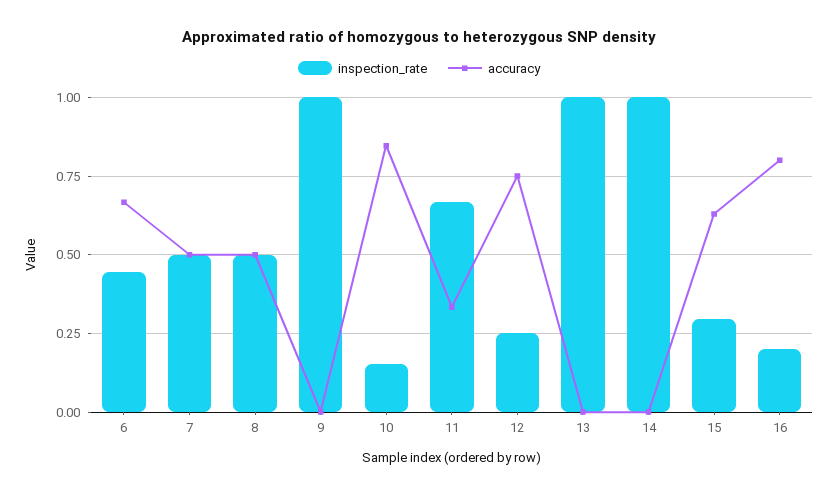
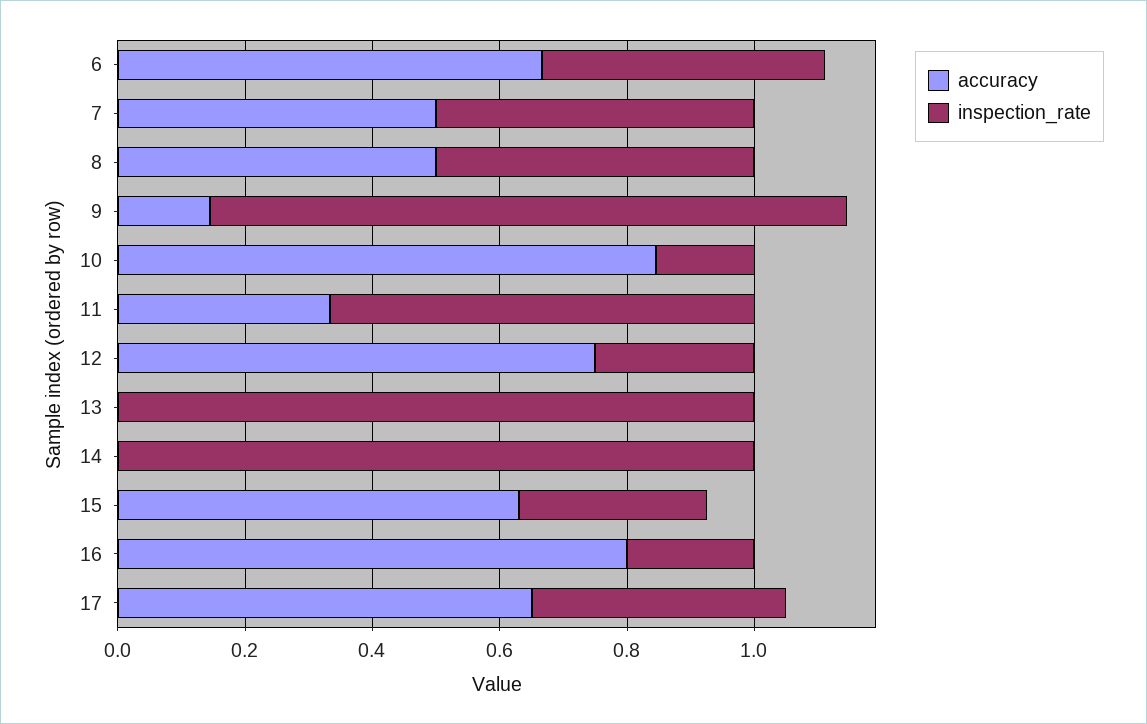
accuracy, 9: 0 -> 0.15
accuracy, 17: none -> 0.65
inspection_rate, 17: none -> 0.4

